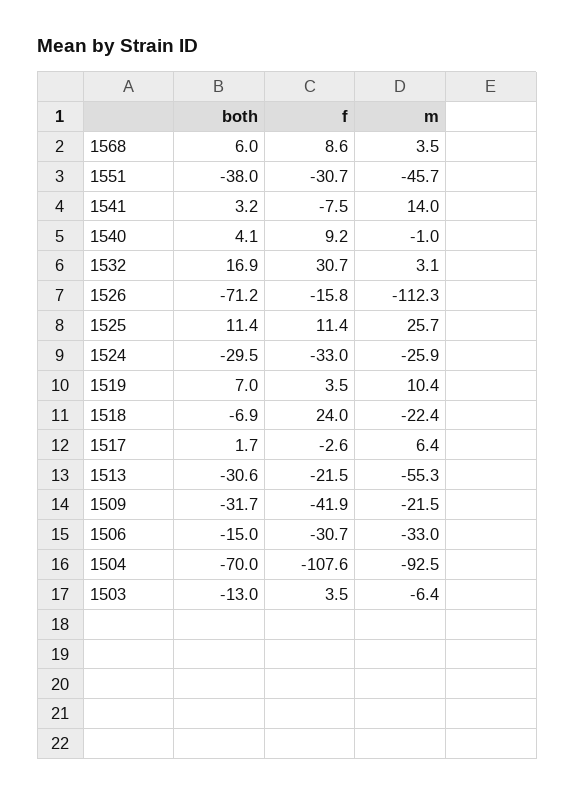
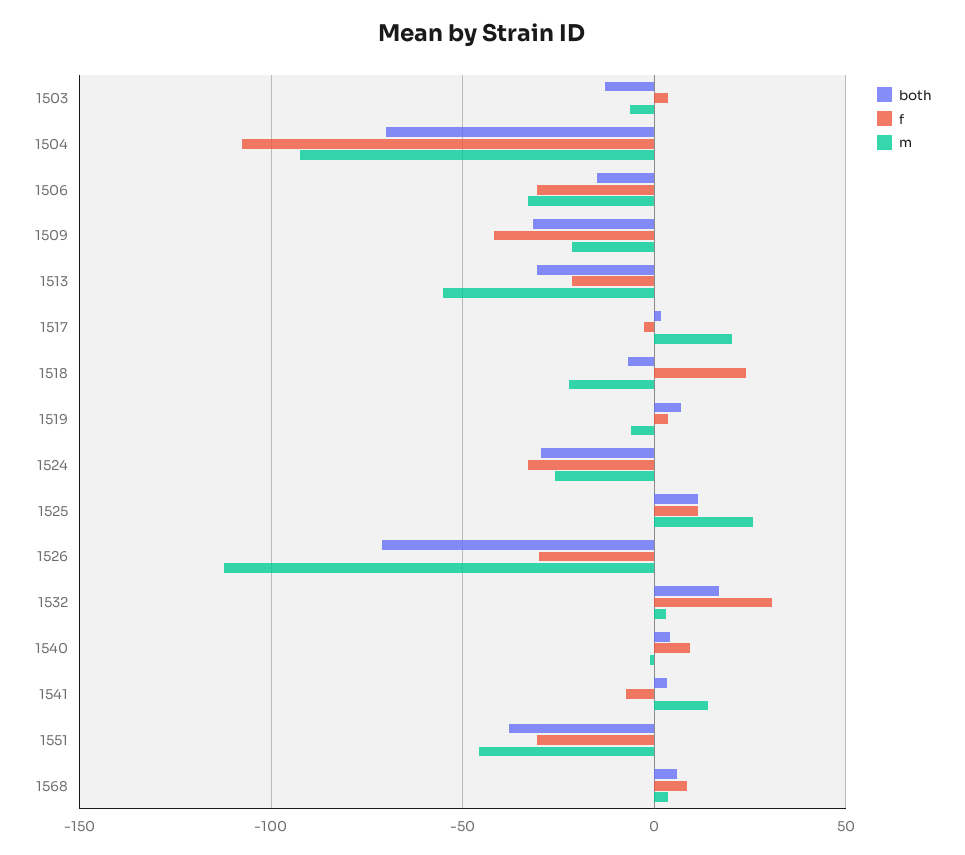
f, 1526: -15.8 -> -30
m, 1519: 10.4 -> -5
m, 1517: 6.4 -> 20

